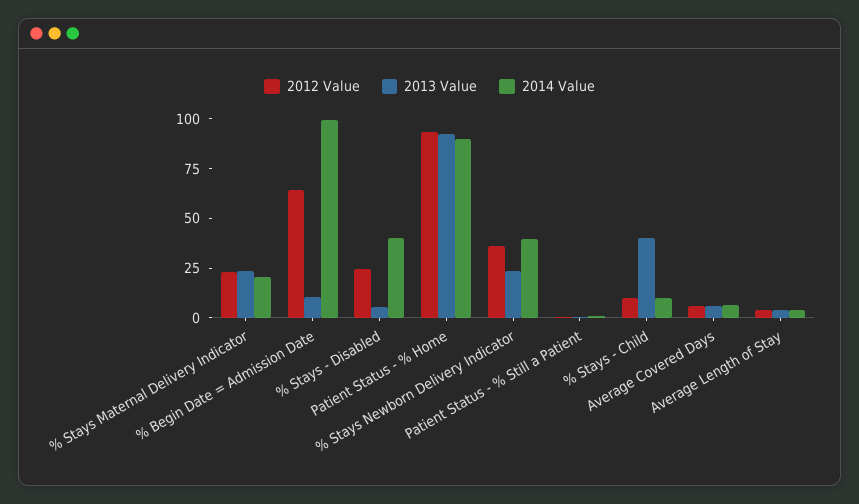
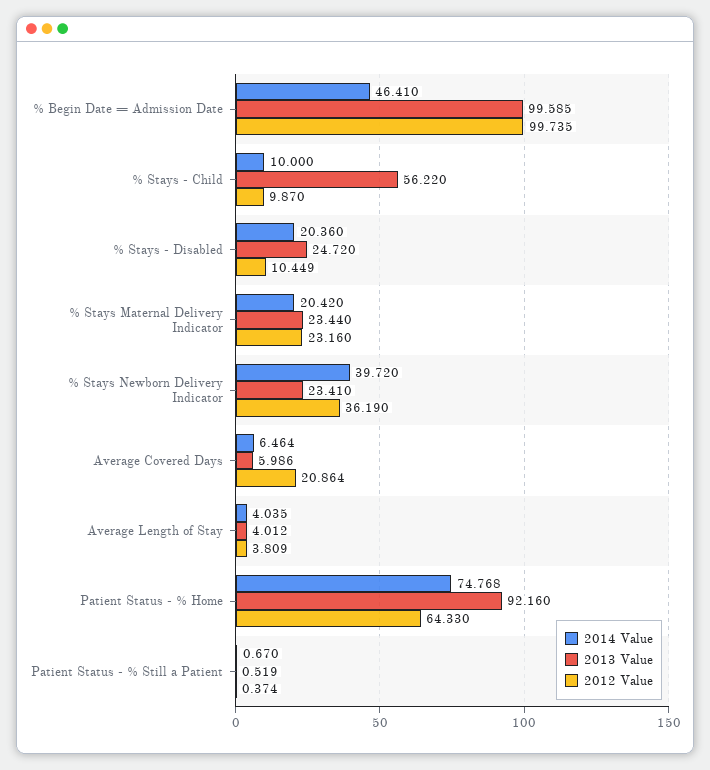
2012 Value, % Begin Date = Admission Date: 65 -> 99.735
2013 Value, % Begin Date = Admission Date: 10 -> 99.585
2014 Value, % Begin Date = Admission Date: 100 -> 46.41
2012 Value, % Stays - Disabled: 25 -> 10.449
2013 Value, % Stays - Disabled: 5 -> 24.72
2014 Value, % Stays - Disabled: 40 -> 20.36
2012 Value, Patient Status - % Home: 95 -> 64.33
2014 Value, Patient Status - % Home: 90 -> 74.768
2013 Value, % Stays - Child: 40 -> 56.22
2012 Value, Average Covered Days: 5 -> 20.864

